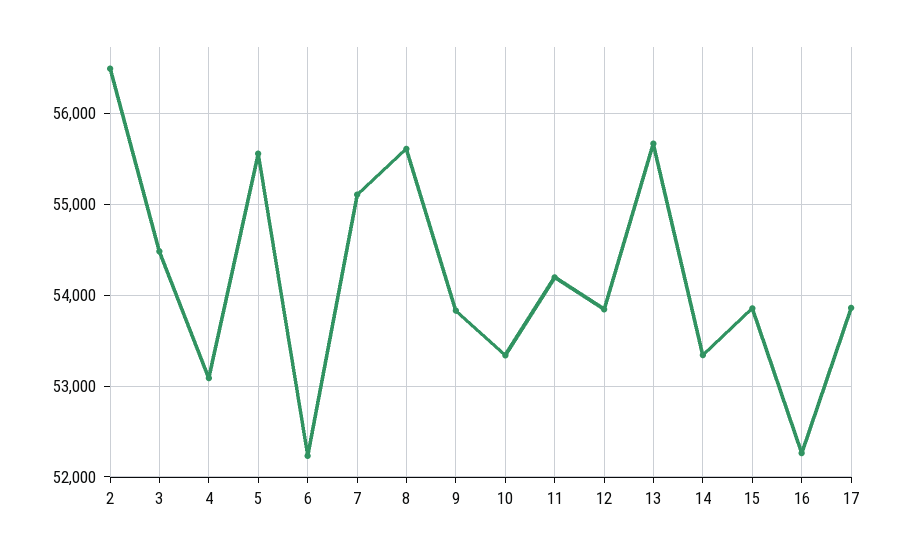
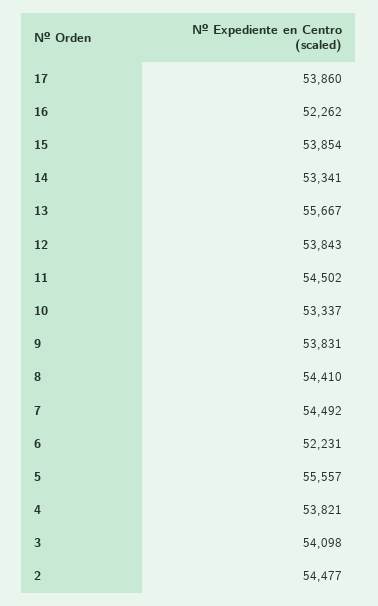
2: 56500 -> 54477
3: 54500 -> 54098
4: 53100 -> 53821
7: 55100 -> 54492
8: 55600 -> 54410
11: 54200 -> 54502

